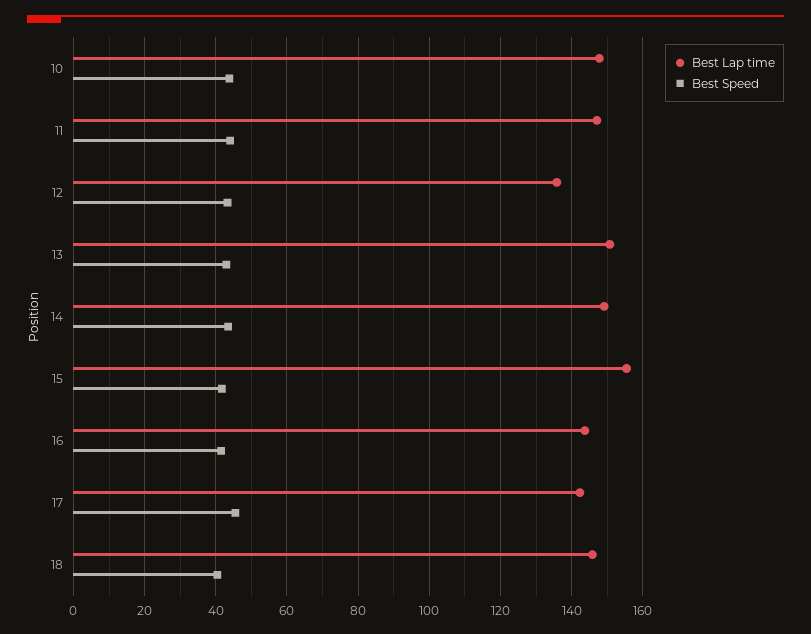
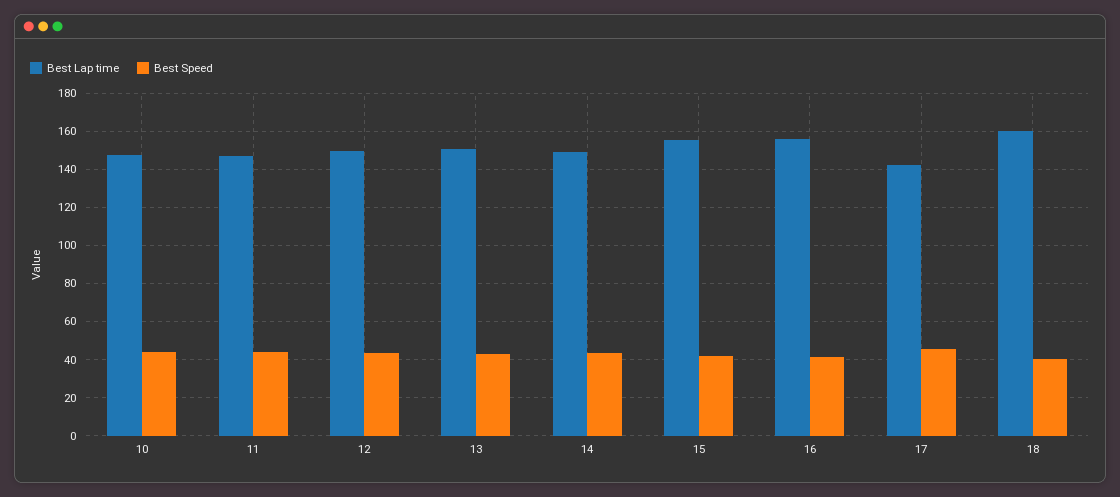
Best Lap time, 12: 136 -> 150
Best Lap time, 16: 144 -> 155
Best Lap time, 18: 146 -> 160

